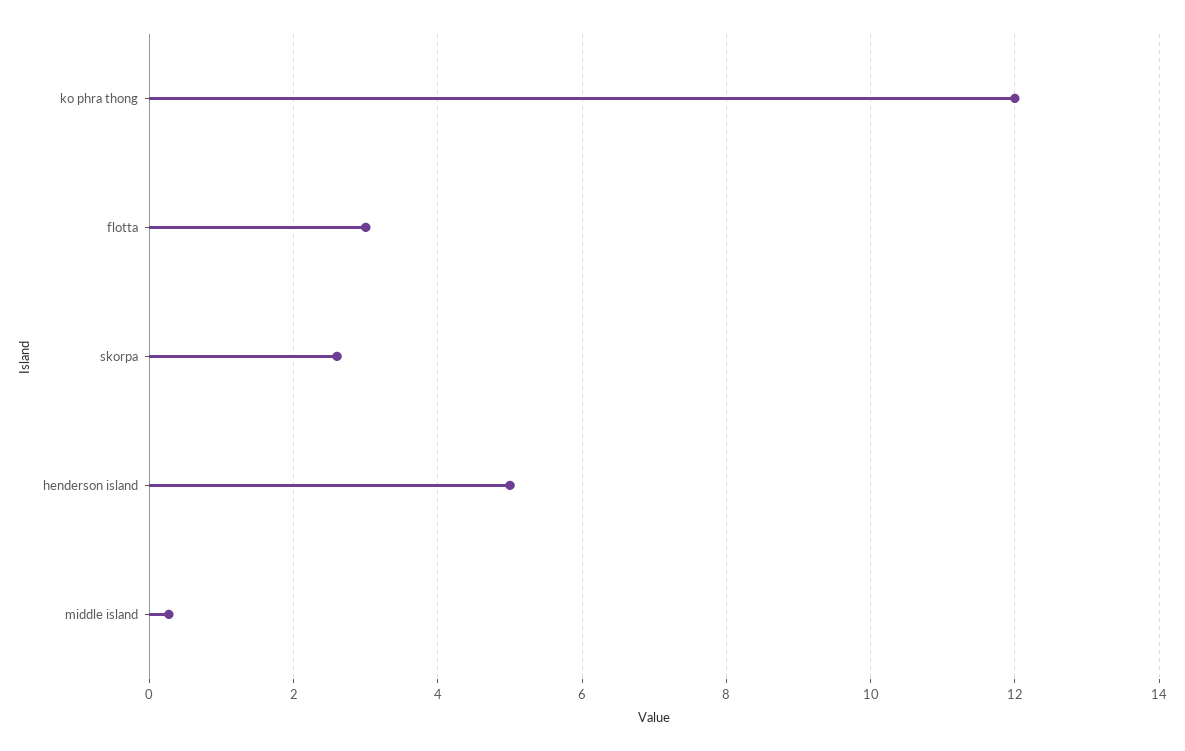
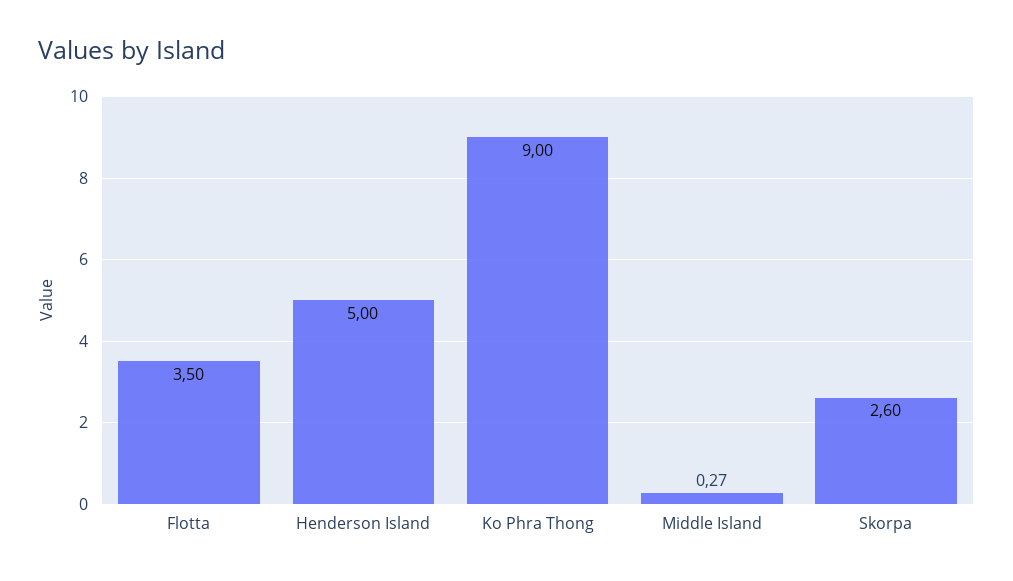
ko phra thong: 12 -> 9
flotta: 3 -> 3.5

